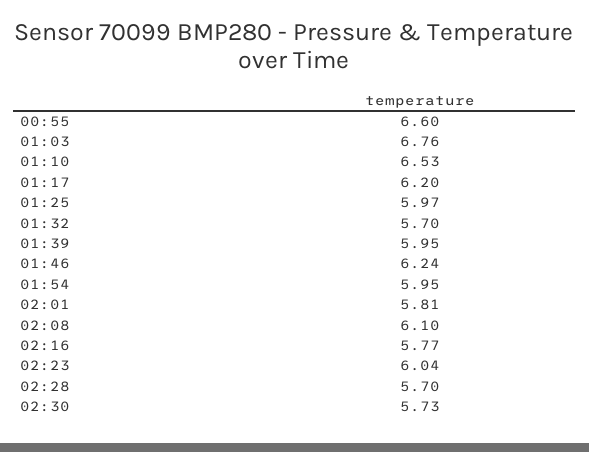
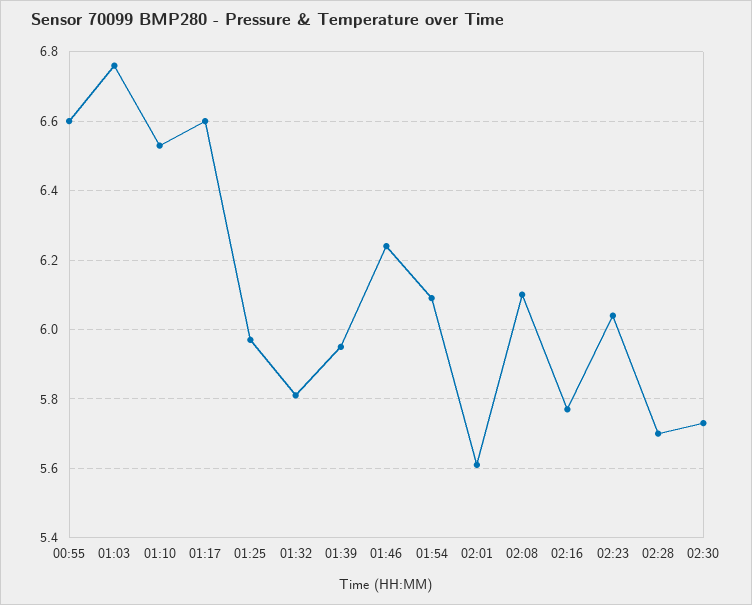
01:17: 6.2 -> 6.6
01:32: 5.7 -> 5.8
01:54: 5.95 -> 6.1
02:01: 5.81 -> 5.6

